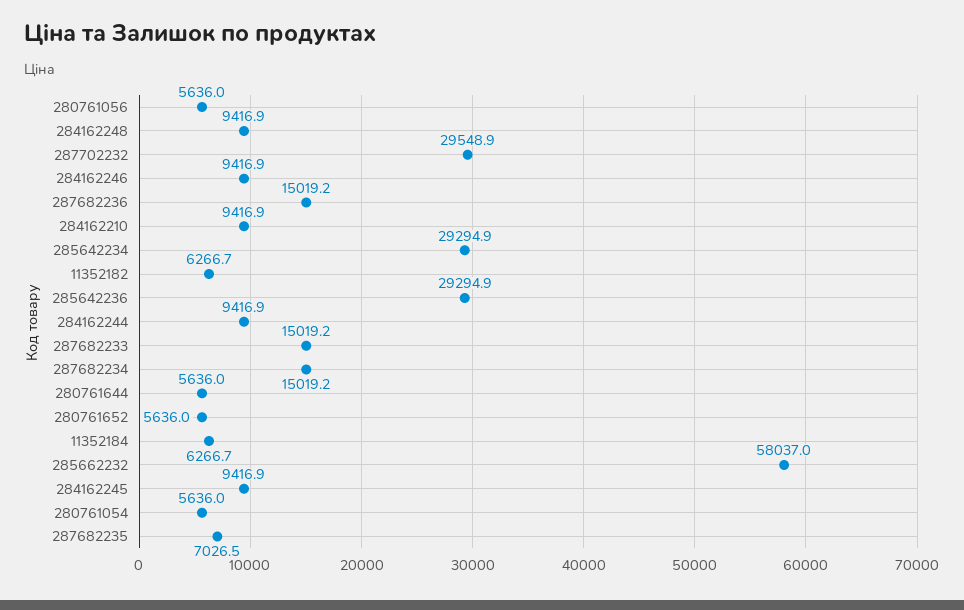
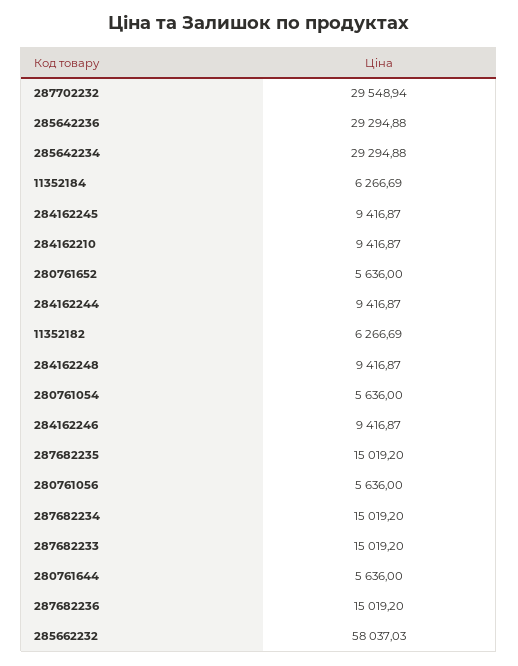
287682235: 7026.5 -> 15019.2

